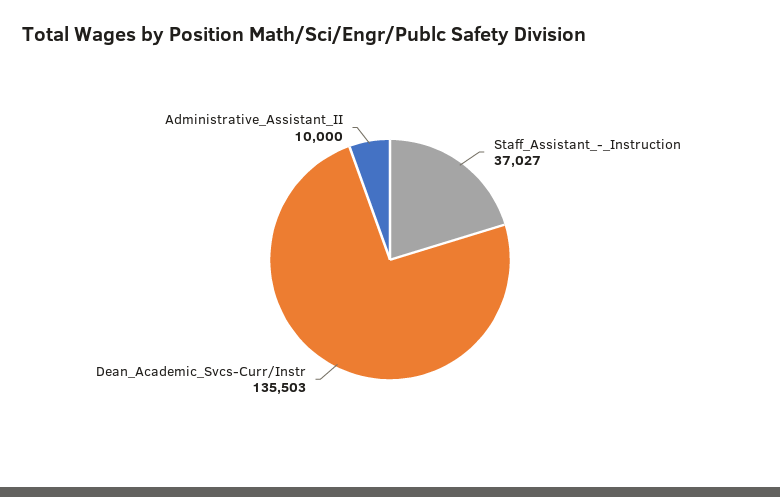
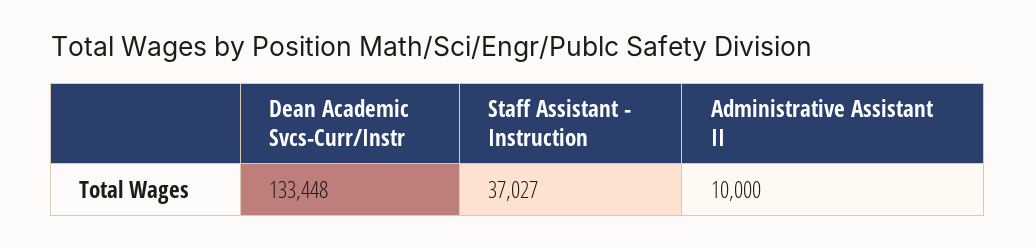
Dean_Academic_Svcs-Curr/Instr: 135503 -> 133448

